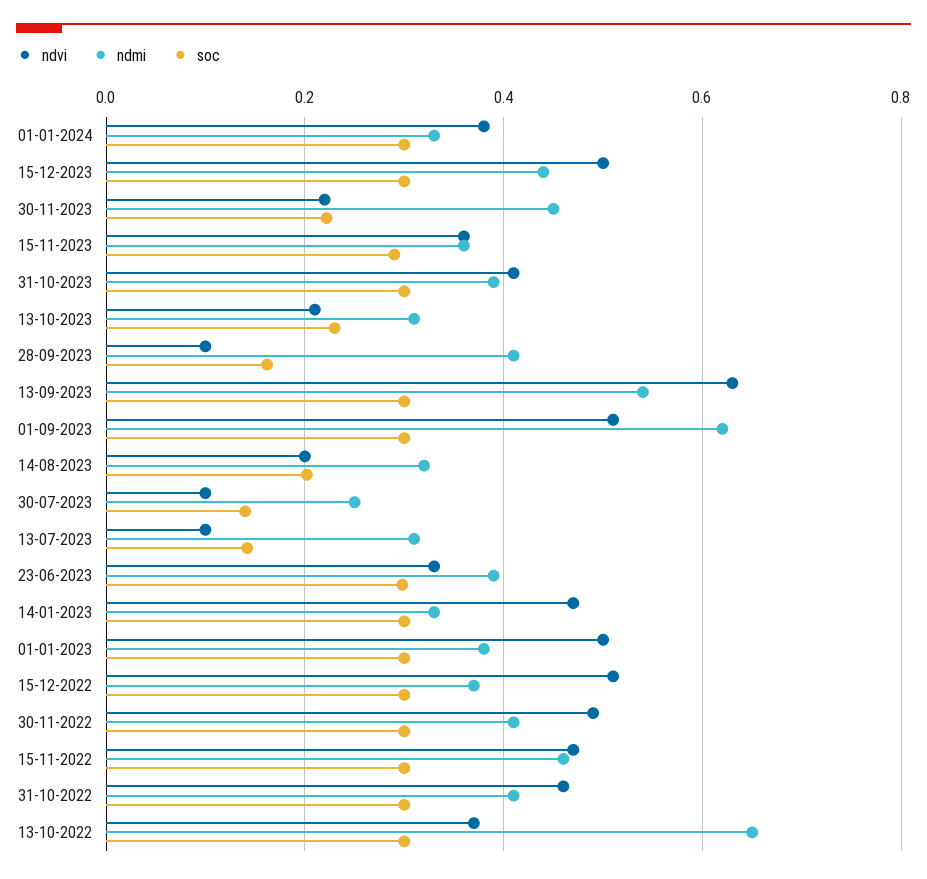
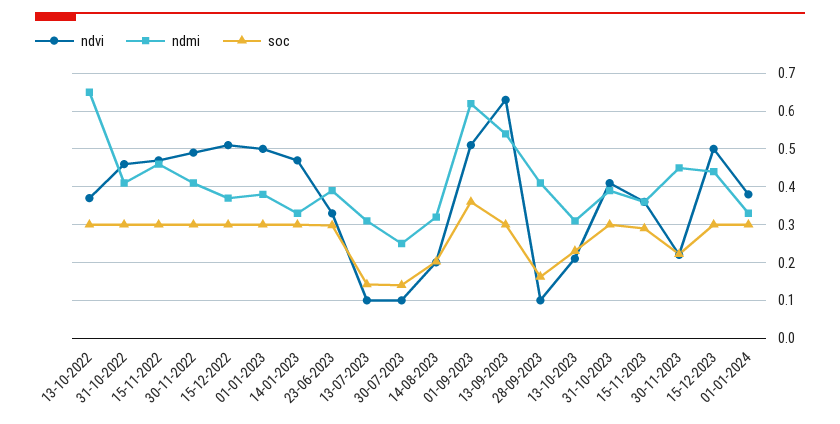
soc, 01-09-2023: 0.3 -> 0.36

